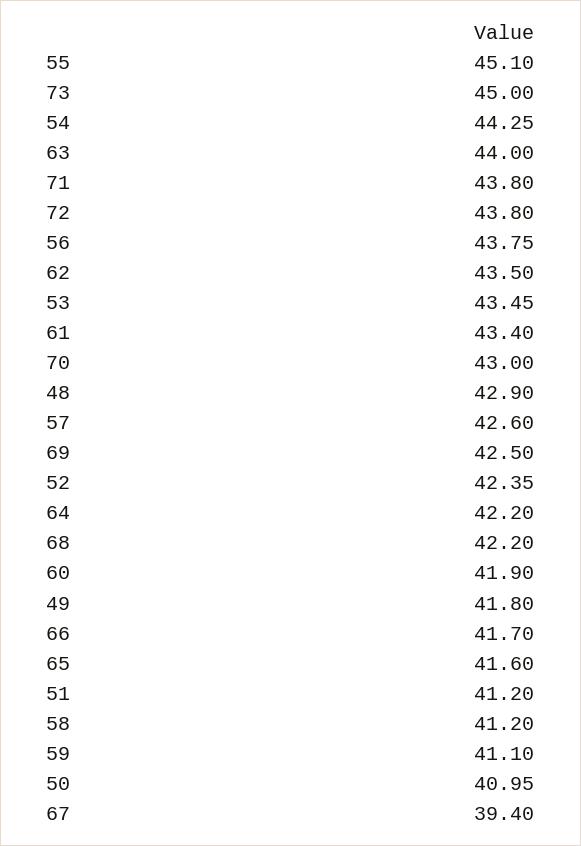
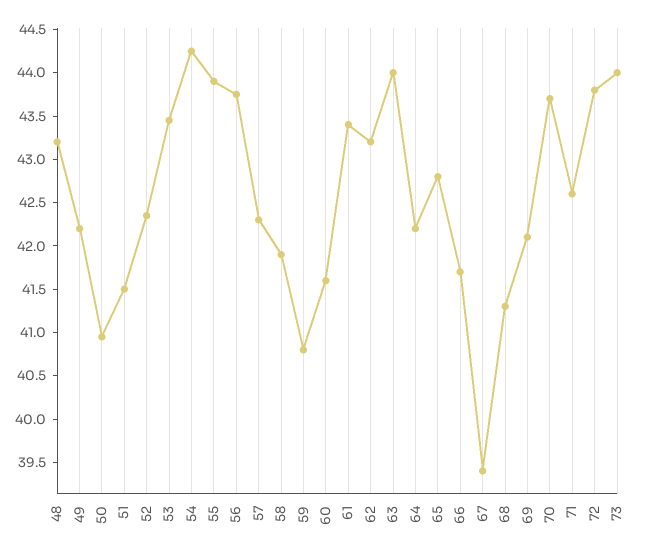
55: 45.1 -> 43.9
73: 45 -> 44
71: 43.8 -> 42.6
62: 43.5 -> 43.2
70: 43 -> 43.7
48: 42.9 -> 43.2
57: 42.6 -> 42.3
69: 42.5 -> 42.1
68: 42.2 -> 41.3
60: 41.9 -> 41.6
49: 41.8 -> 42.2
65: 41.6 -> 42.8
51: 41.2 -> 41.5
58: 41.2 -> 41.9
59: 41.1 -> 40.8

